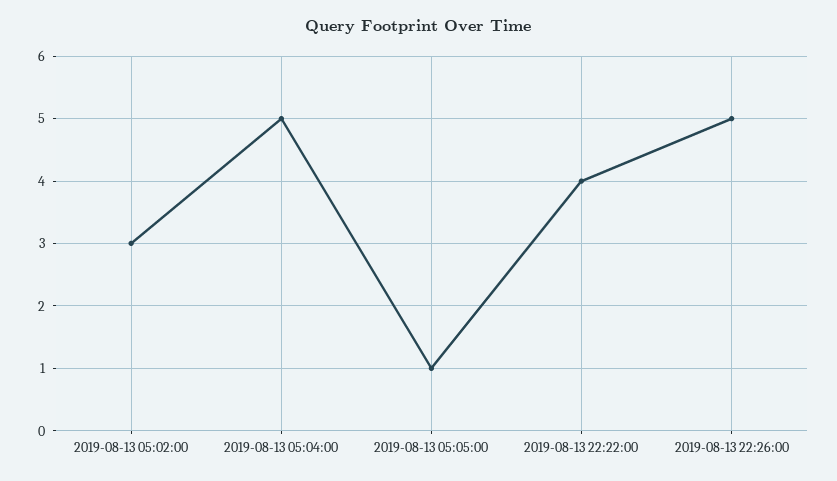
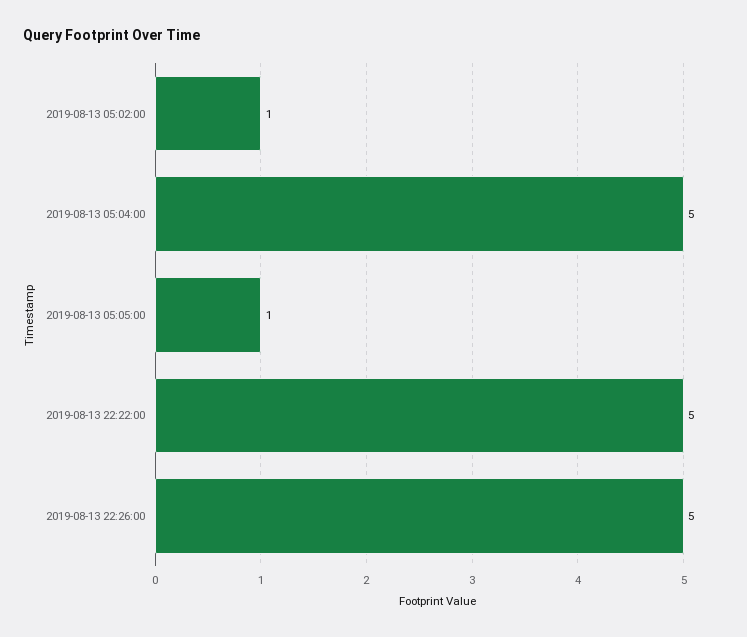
2019-08-13 05:02:00: 3 -> 1
2019-08-13 22:22:00: 4 -> 5

